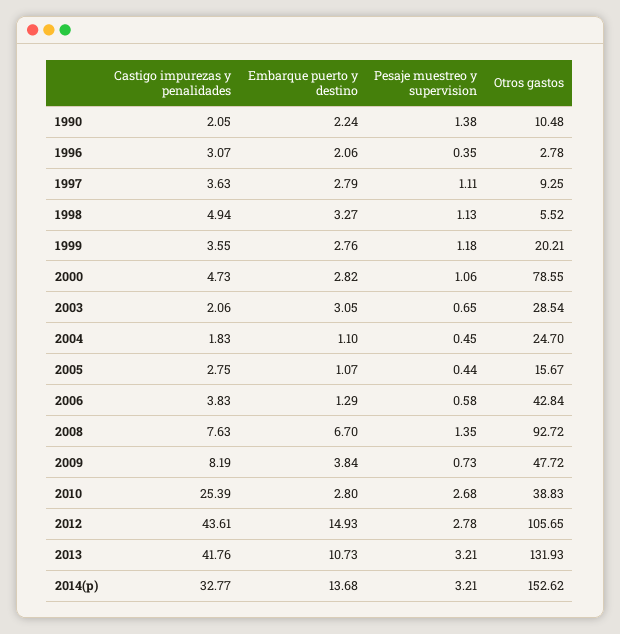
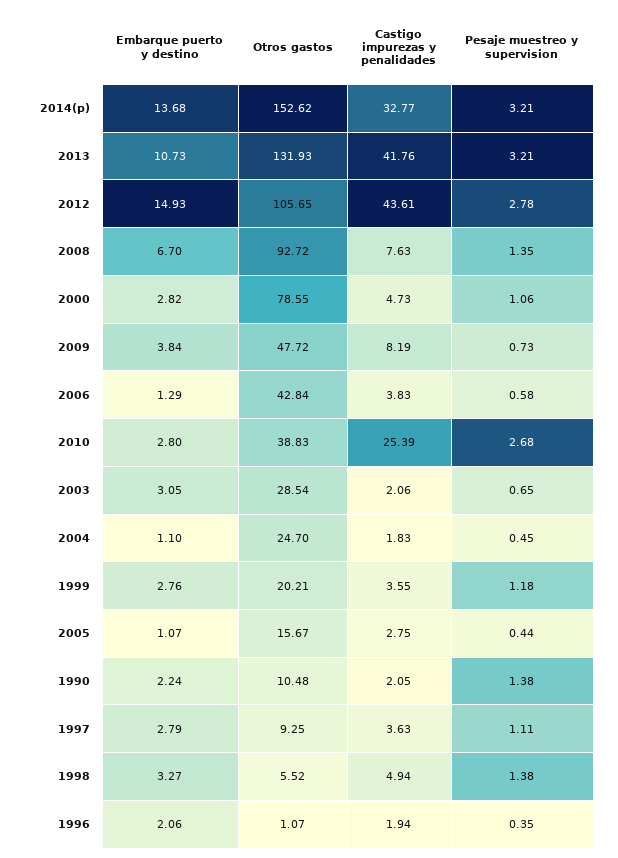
Castigo impurezas y penalidades, 1996: 3.07 -> 1.94
Otros gastos, 1996: 2.78 -> 1.07
Pesaje muestreo y supervision, 1998: 1.13 -> 1.38

